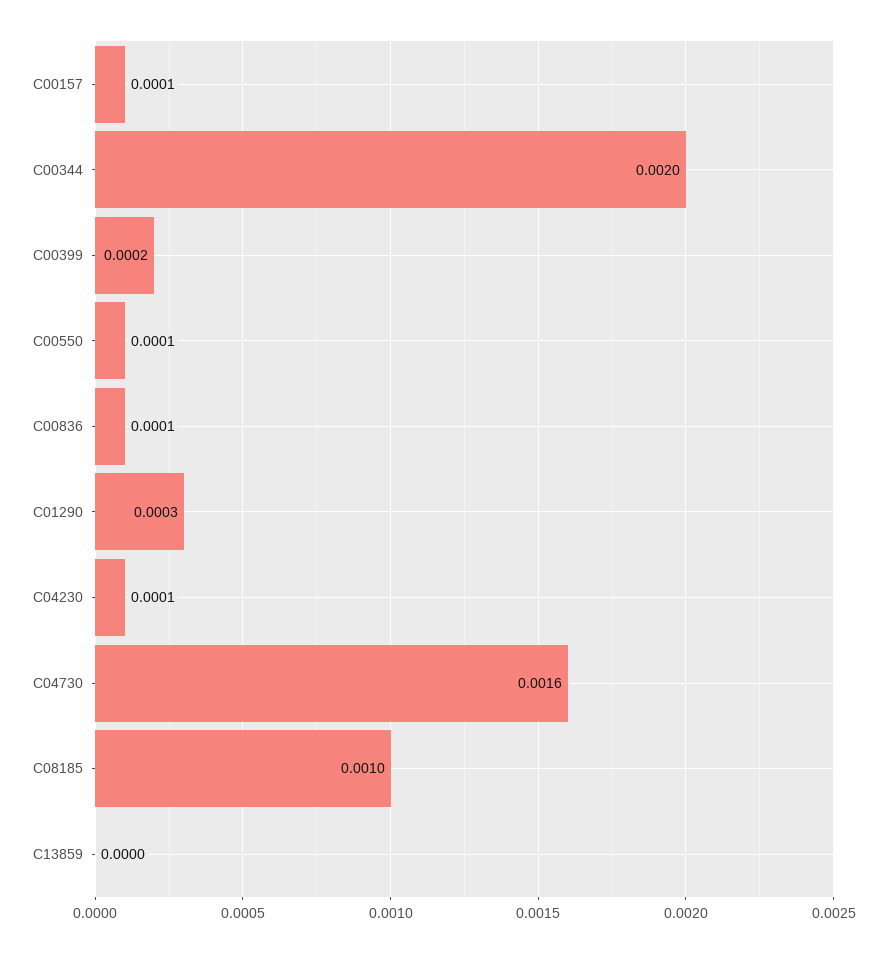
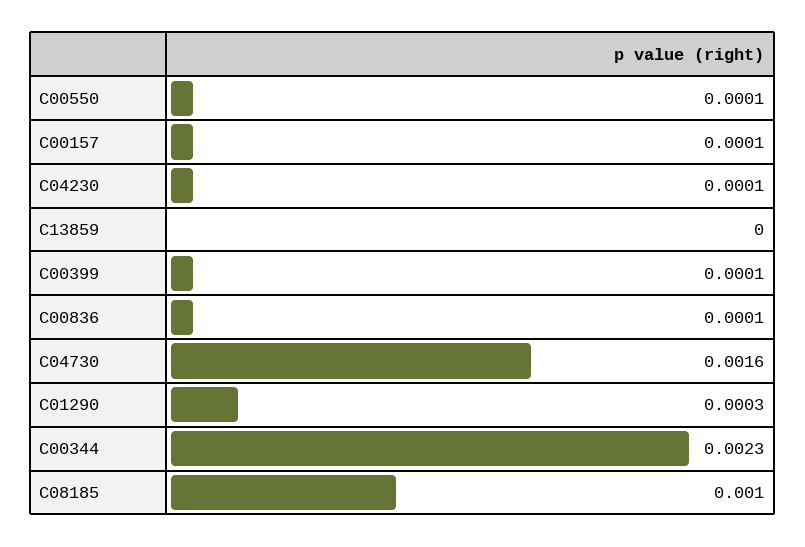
C00344: 0.002 -> 0.0023
C00399: 0.0002 -> 0.0001

